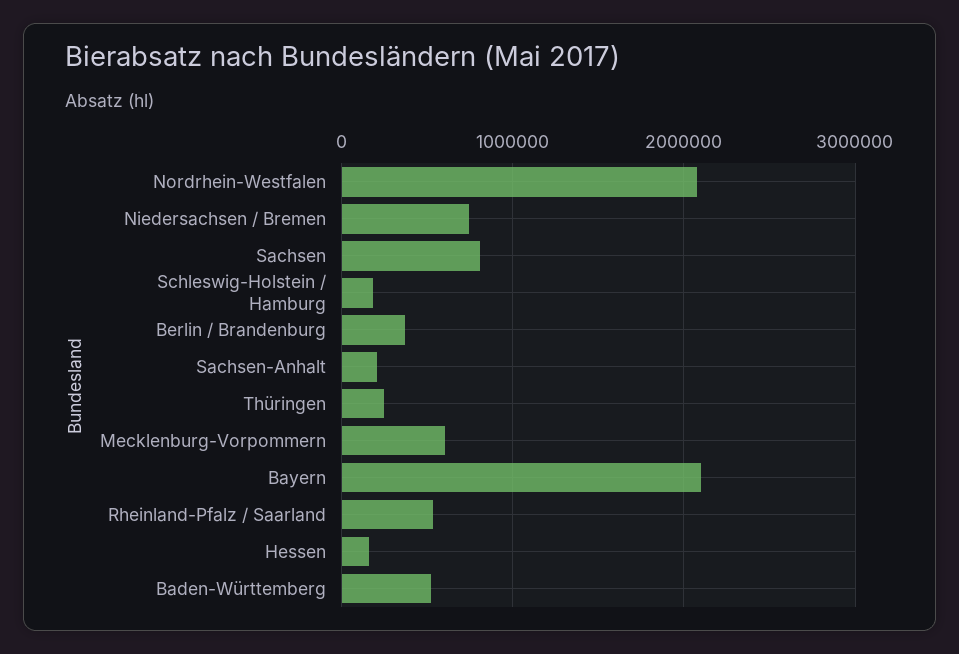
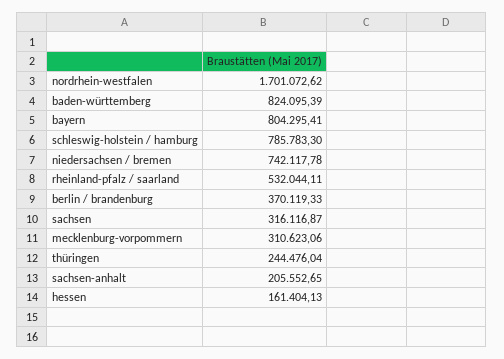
Nordrhein-Westfalen: 2100000 -> 1701072.62
Sachsen: 800000 -> 316116.87
Schleswig-Holstein / Hamburg: 200000 -> 785783.3
Mecklenburg-Vorpommern: 600000 -> 310623.06
Bayern: 2100000 -> 804295.41
Baden-Württemberg: 500000 -> 824095.39

